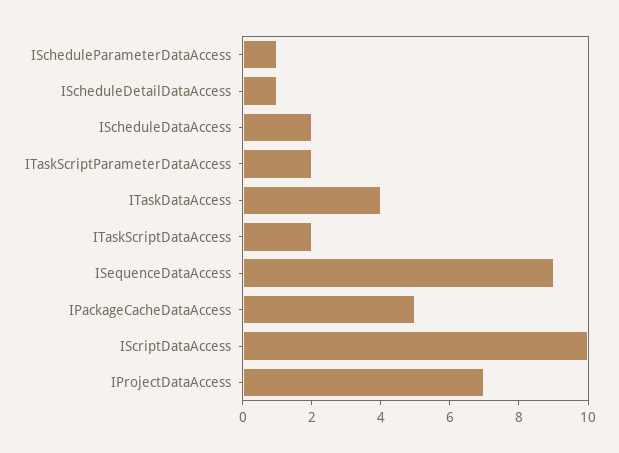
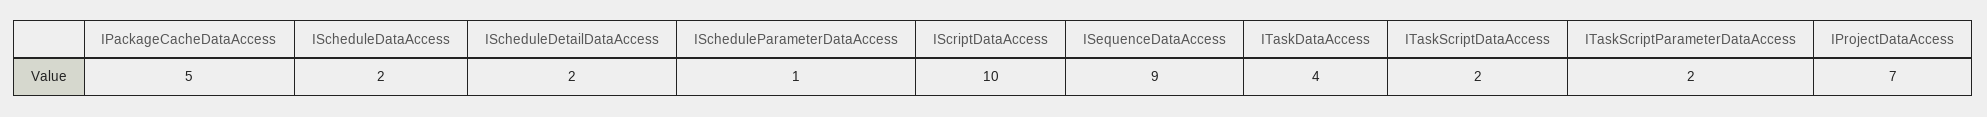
IScheduleDetailDataAccess: 1 -> 2

